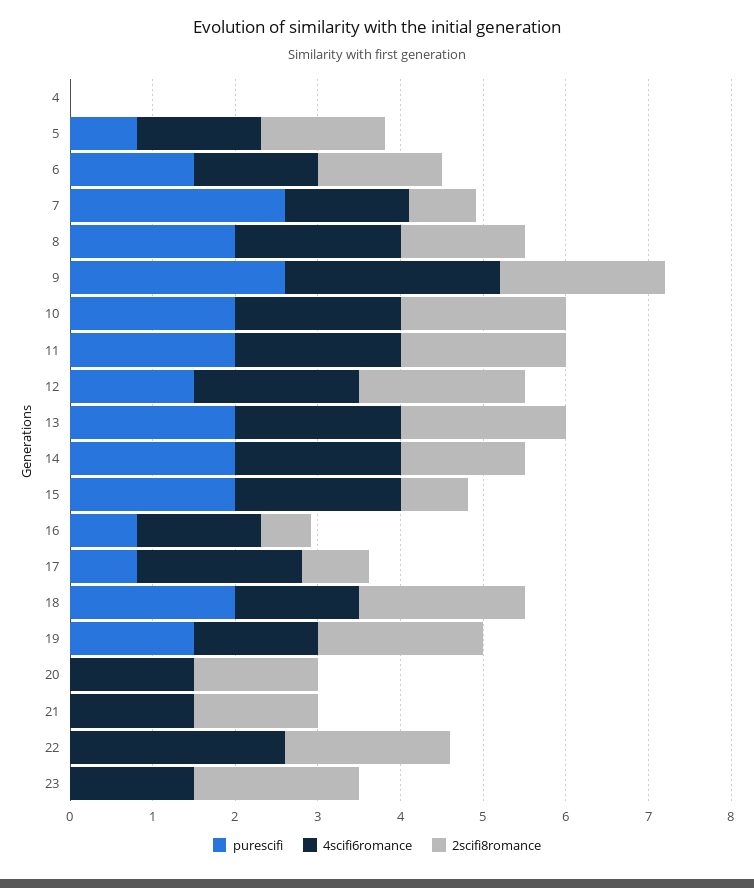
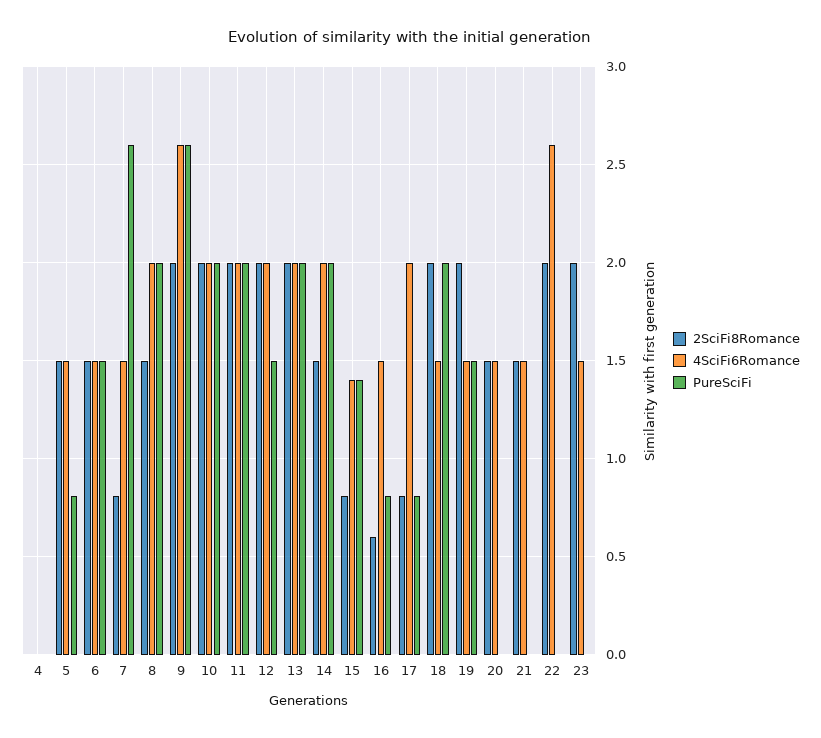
purescifi, 15: 2 -> 1.4
4scifi6romance, 15: 2 -> 1.4

